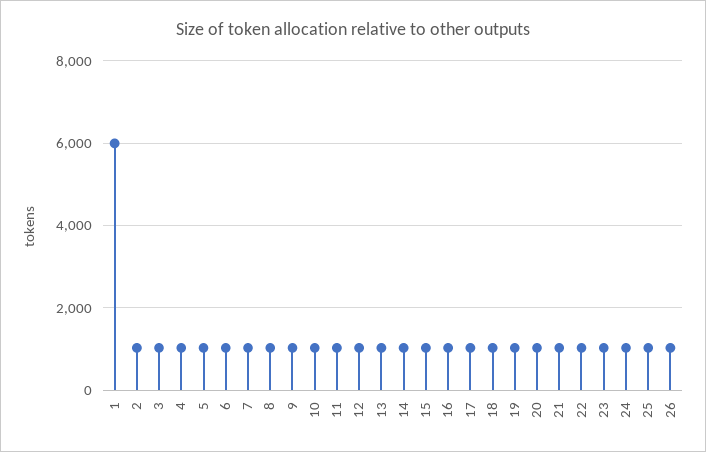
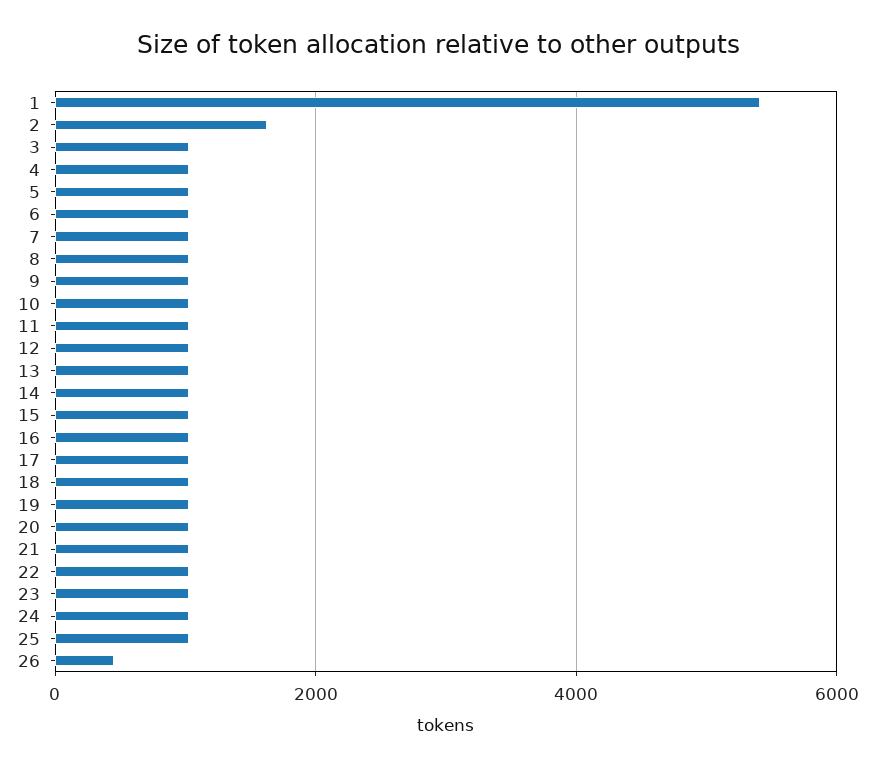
1: 6000 -> 5400
2: 1000 -> 1600
26: 1000 -> 400

